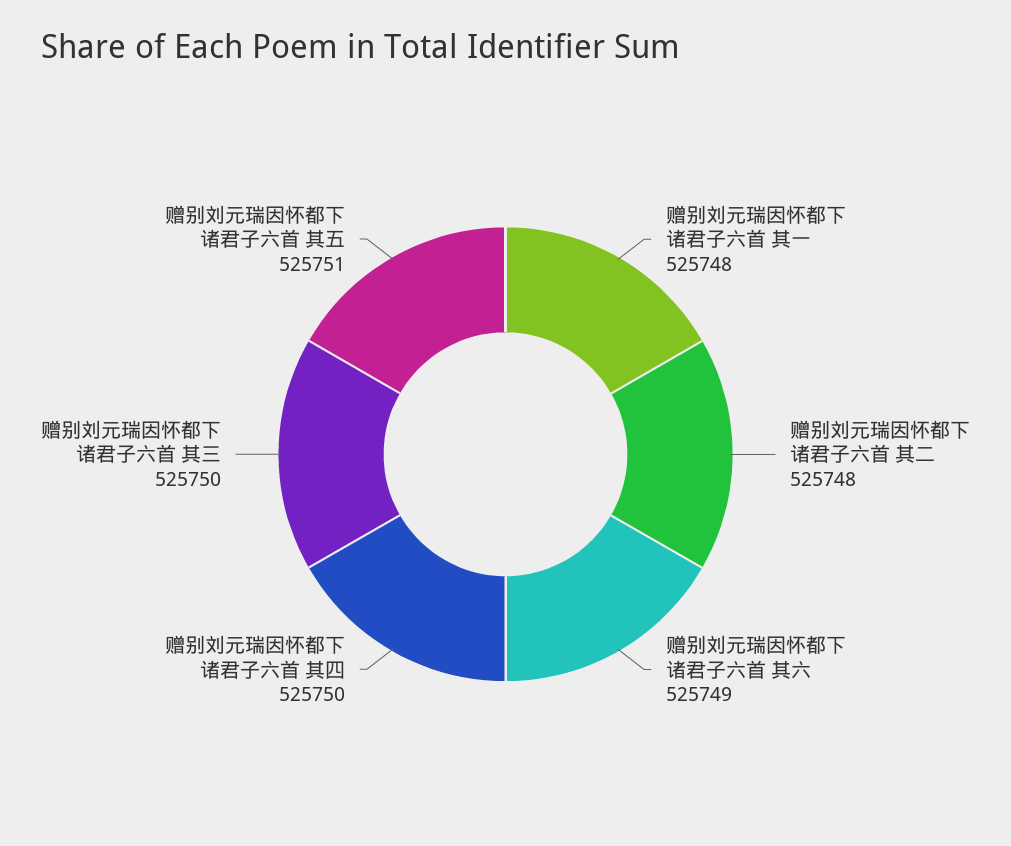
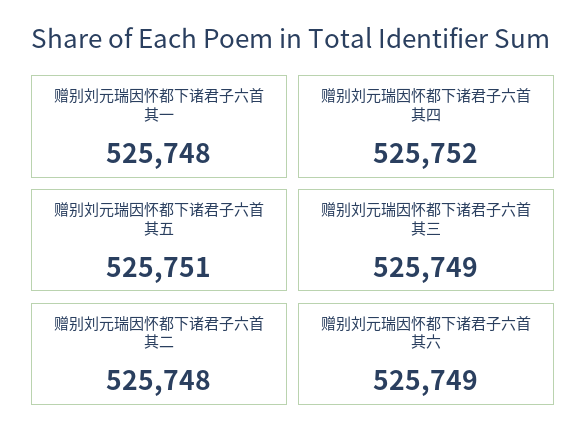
赠别刘元瑞因怀都下诸君子六首 其四: 525750 -> 525752
赠别刘元瑞因怀都下诸君子六首 其三: 525750 -> 525749

